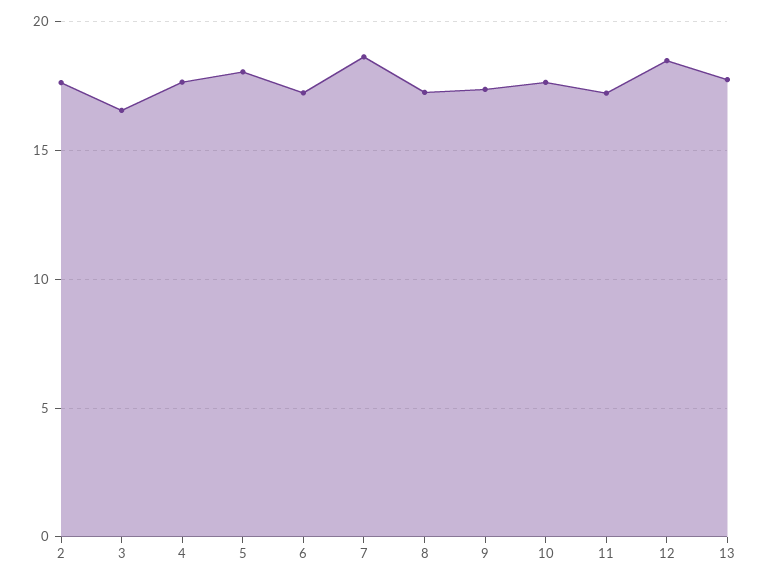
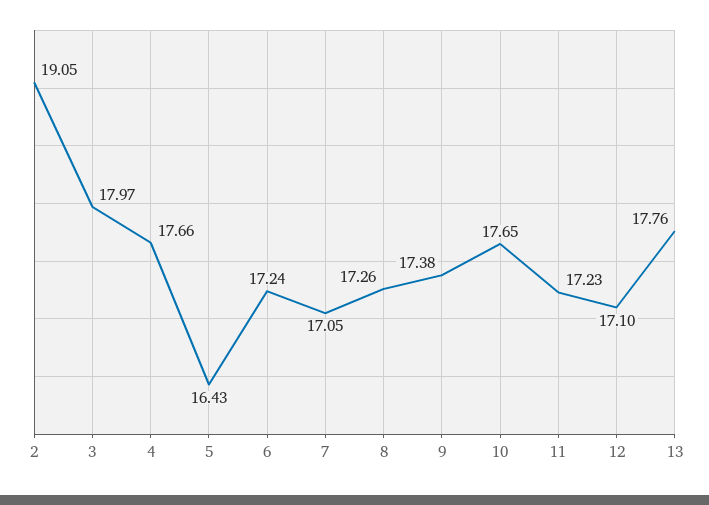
2: 17.5 -> 19.05
3: 16.5 -> 17.97
5: 18 -> 16.43
7: 18.5 -> 17.05
12: 18.5 -> 17.1

